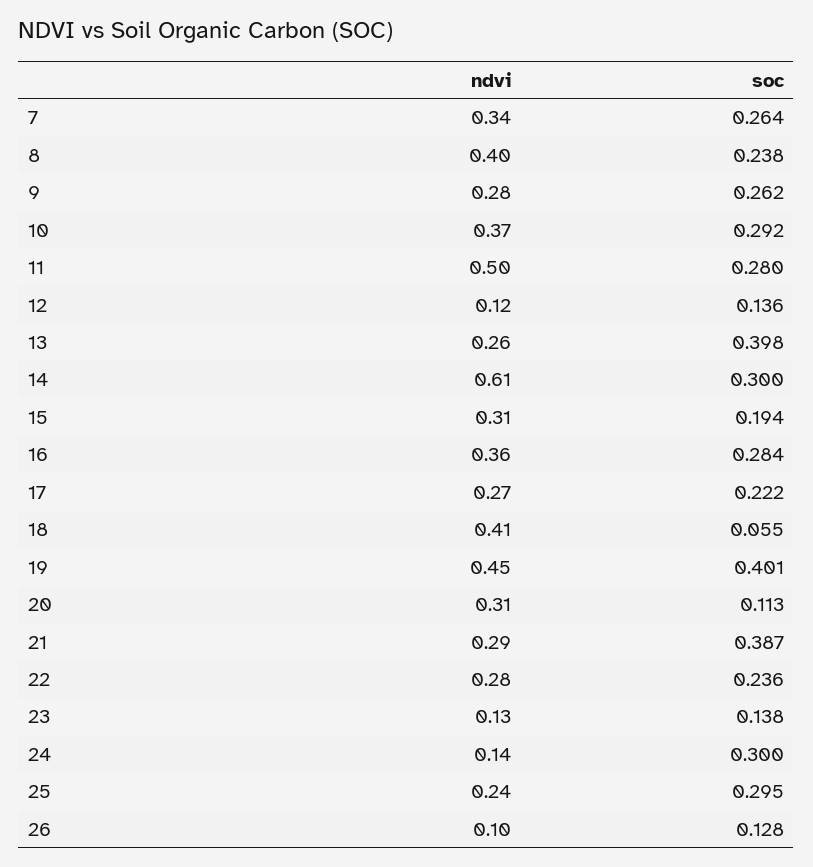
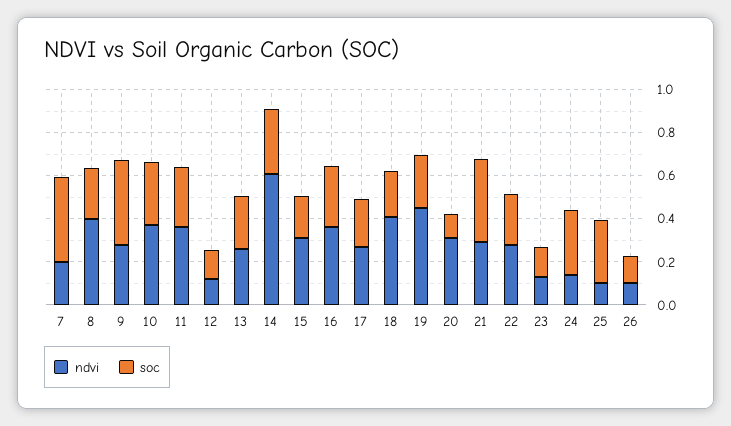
ndvi, 7: 0.34 -> 0.2
soc, 7: 0.264 -> 0.4
soc, 9: 0.262 -> 0.4
ndvi, 11: 0.5 -> 0.35
soc, 13: 0.398 -> 0.25
soc, 18: 0.055 -> 0.2
soc, 19: 0.401 -> 0.25
ndvi, 25: 0.24 -> 0.1

